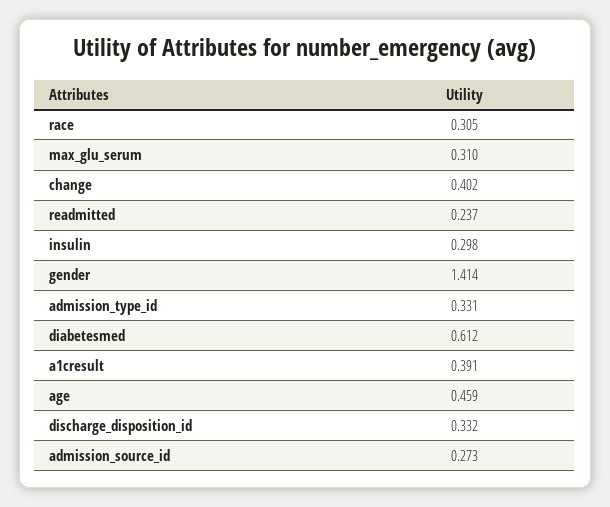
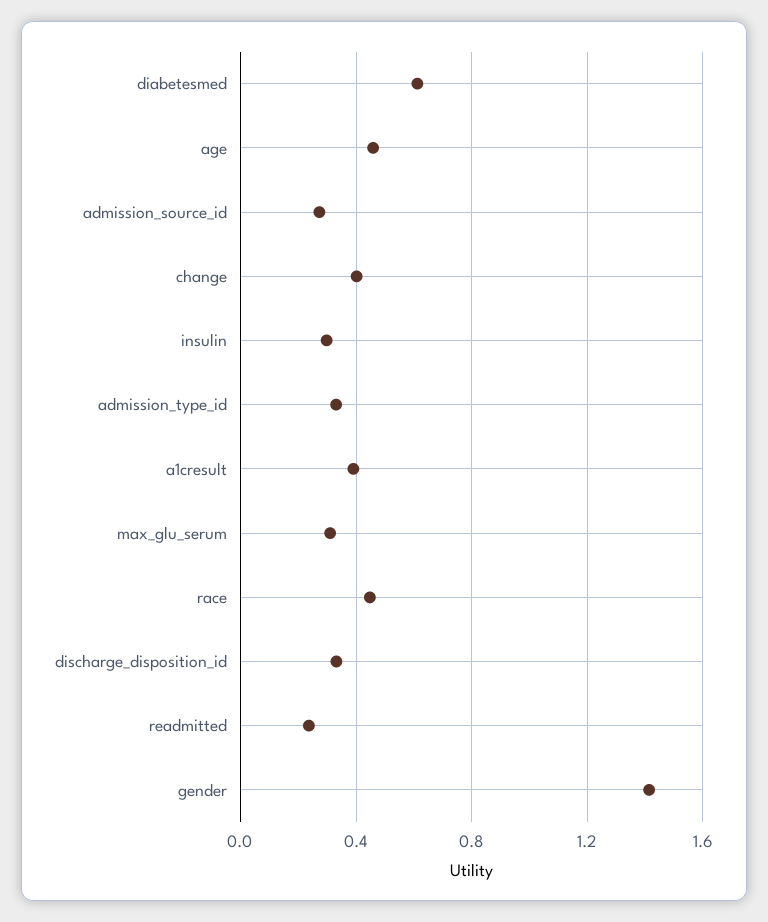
race: 0.305 -> 0.45

